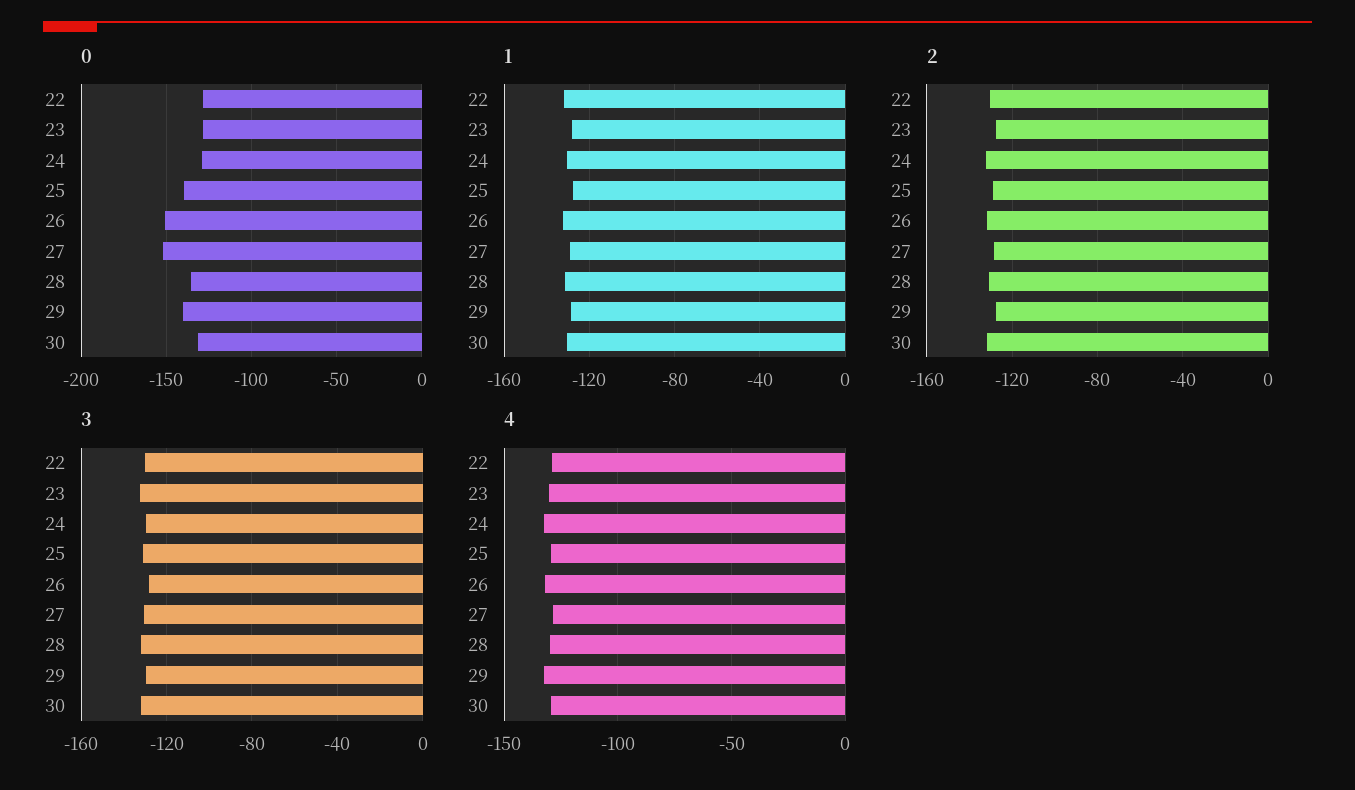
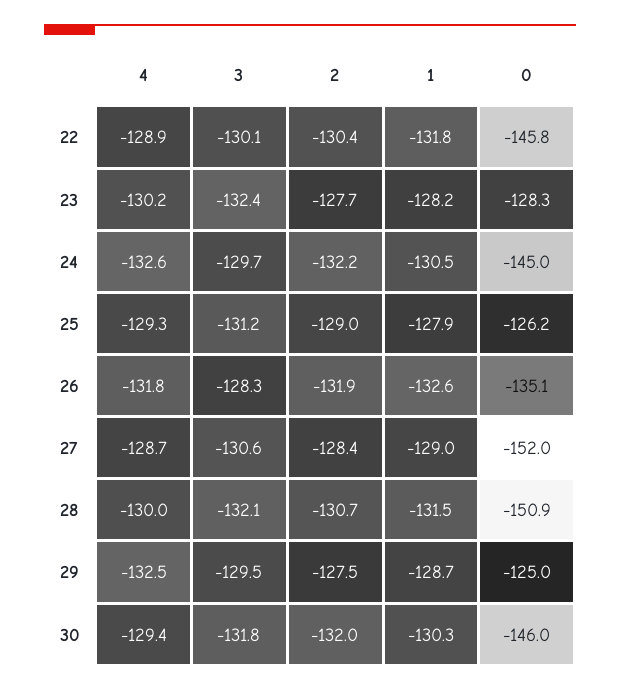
0, 22: -130 -> -145.8
0, 24: -130 -> -145
0, 25: -140 -> -126.2
0, 26: -150 -> -135.1
0, 28: -135 -> -150.9
0, 29: -140 -> -125
0, 30: -130 -> -146

